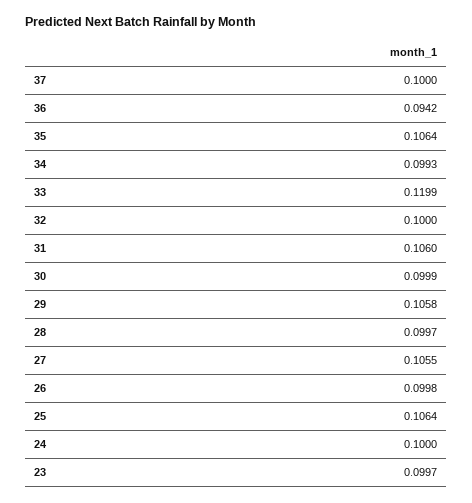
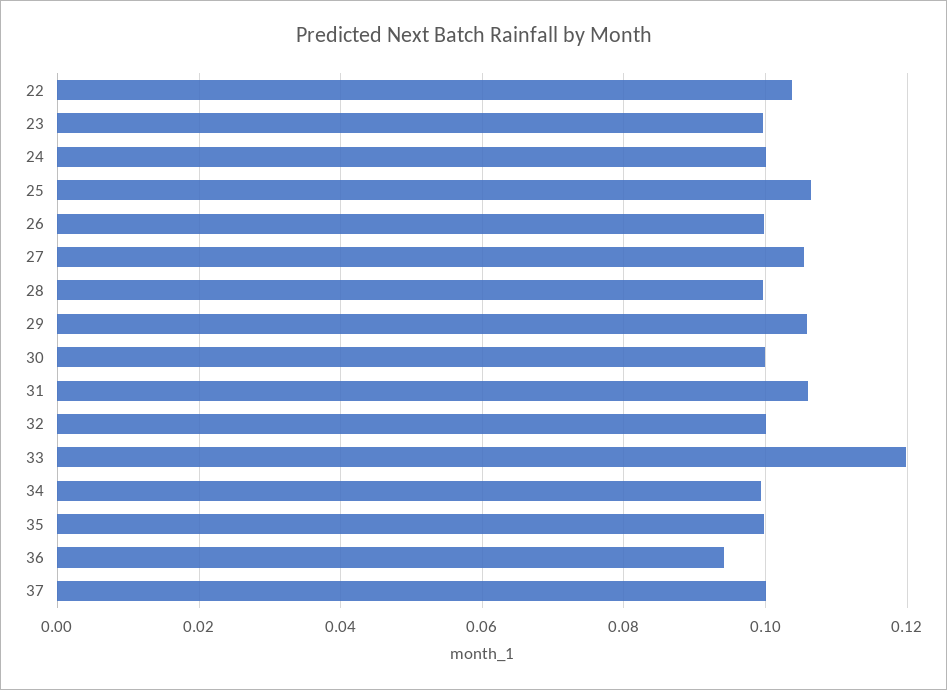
35: 0.1064 -> 0.1
22: none -> 0.104

